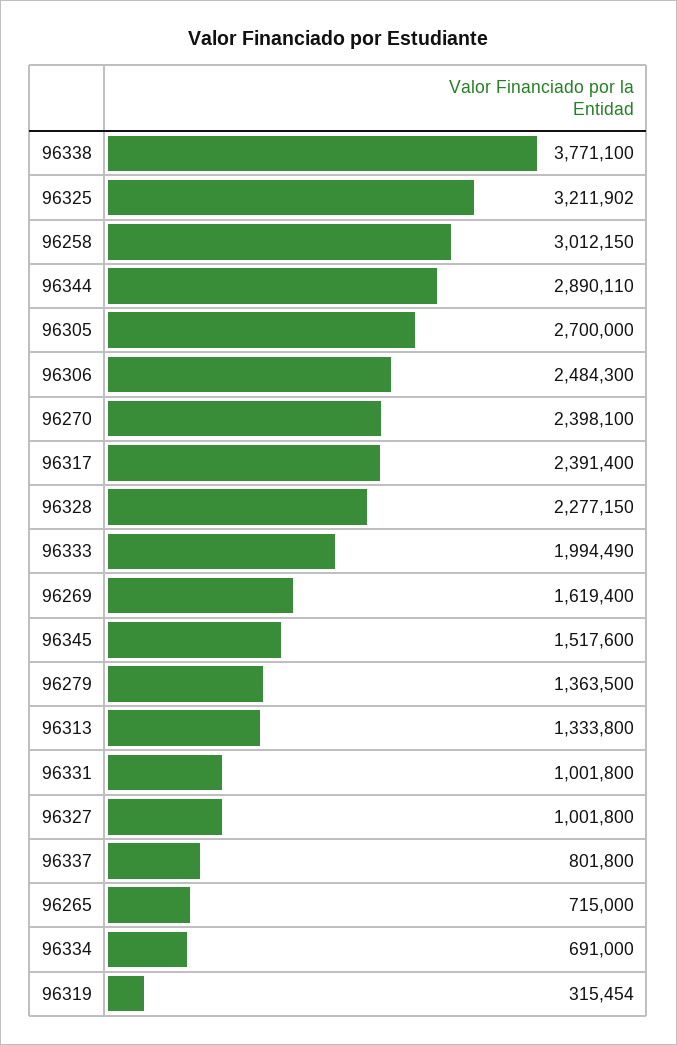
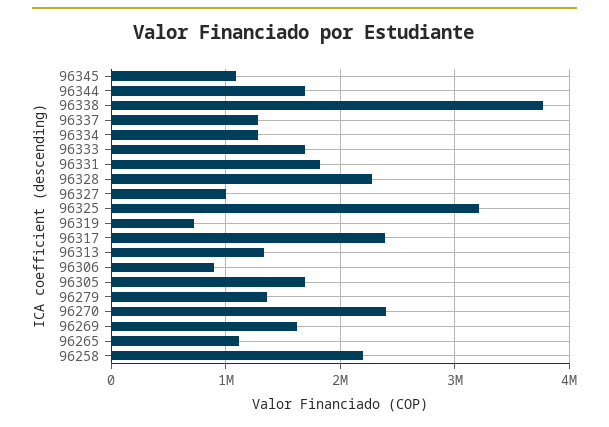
96258: 3012150 -> 2200000
96344: 2890110 -> 1700000
96305: 2700000 -> 1700000
96306: 2484300 -> 900000
96333: 1994490 -> 1700000
96345: 1517600 -> 1100000
96331: 1001800 -> 1800000
96337: 801800 -> 1300000
96265: 715000 -> 1100000
96334: 691000 -> 1300000
96319: 315454 -> 700000

